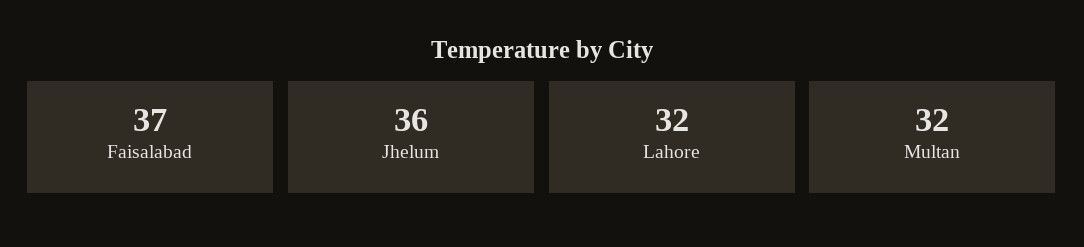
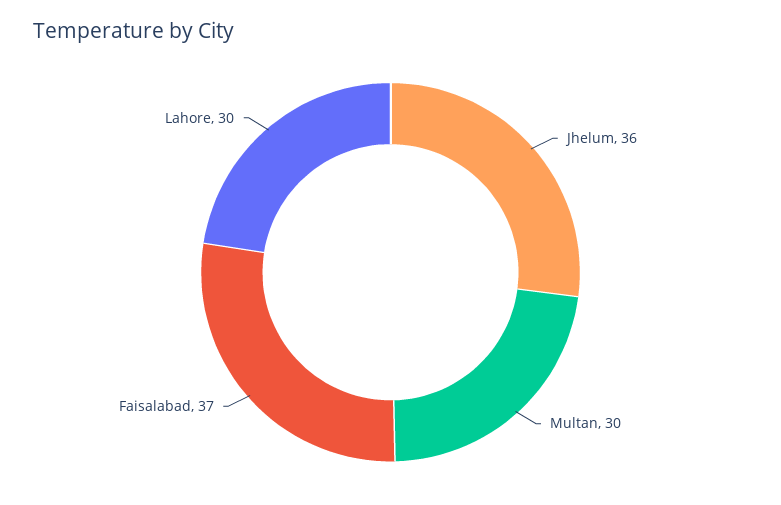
Lahore: 32 -> 30
Multan: 32 -> 30

